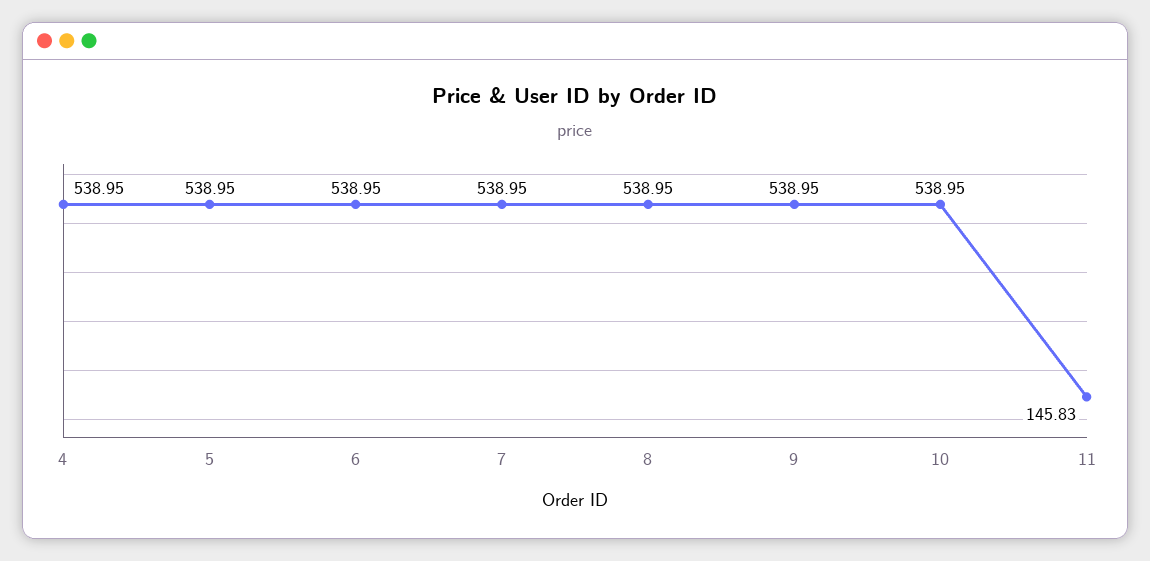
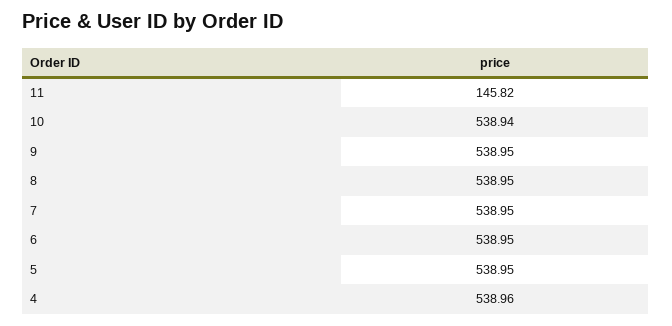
4: 538.95 -> 538.96
10: 538.95 -> 538.94
11: 145.83 -> 145.82

